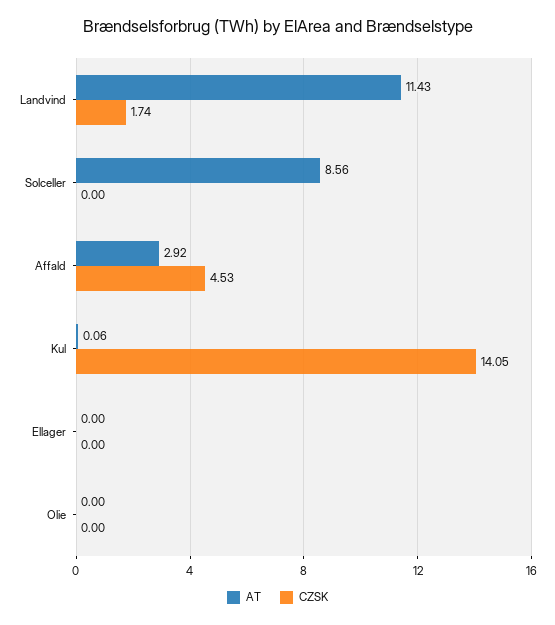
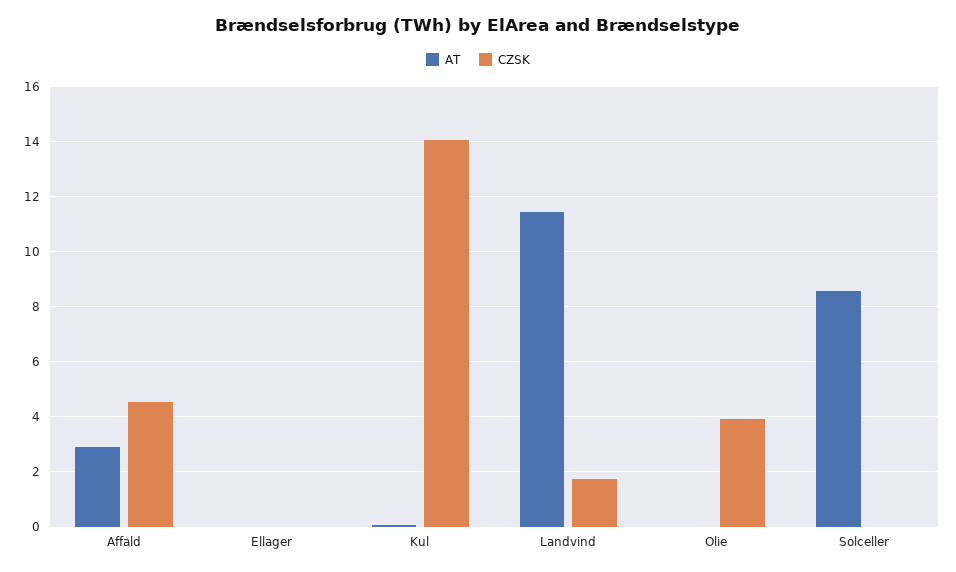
CZSK, Olie: 0 -> 4

